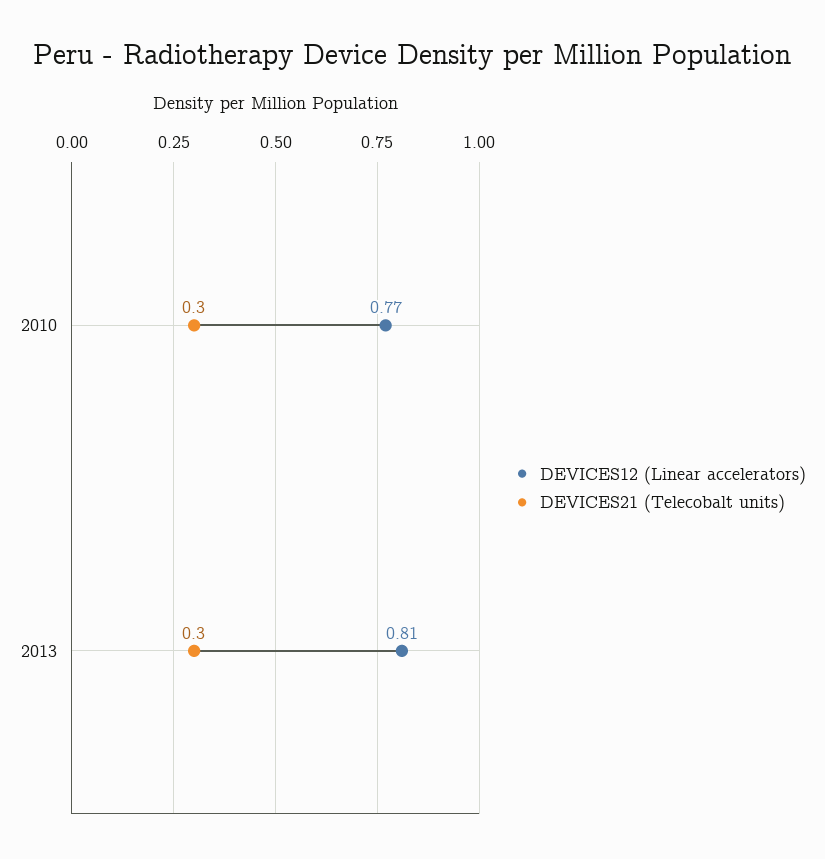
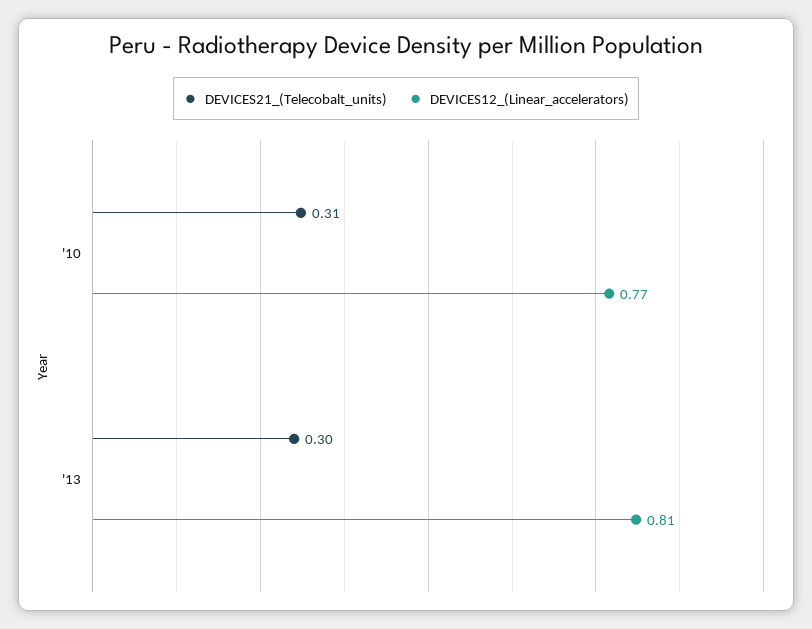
DEVICES21 (Telecobalt units), 2010: 0.3 -> 0.31

